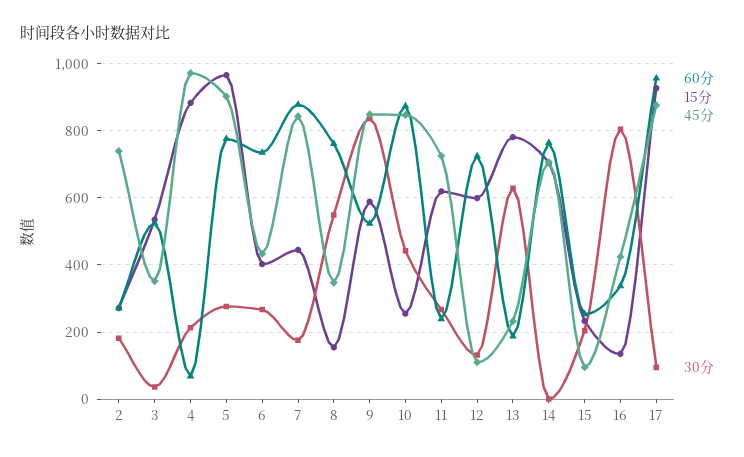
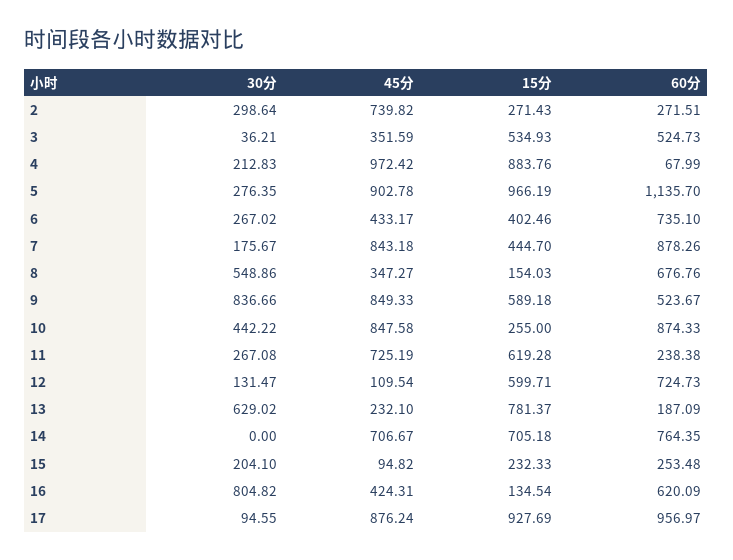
30分, 2: 180 -> 298.64
60分, 5: 780 -> 1135.7
60分, 8: 760 -> 676.76
60分, 16: 340 -> 620.09

